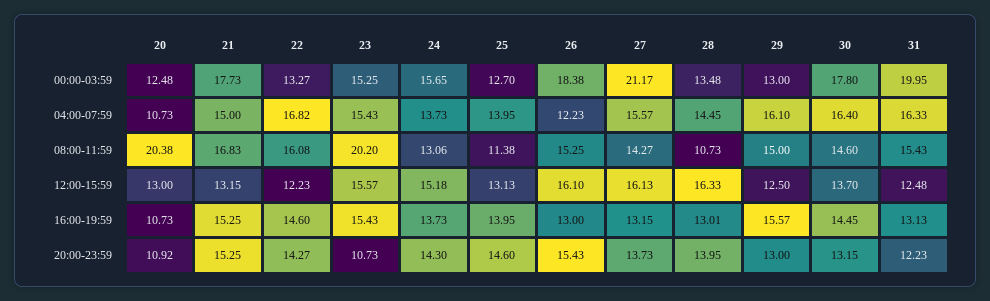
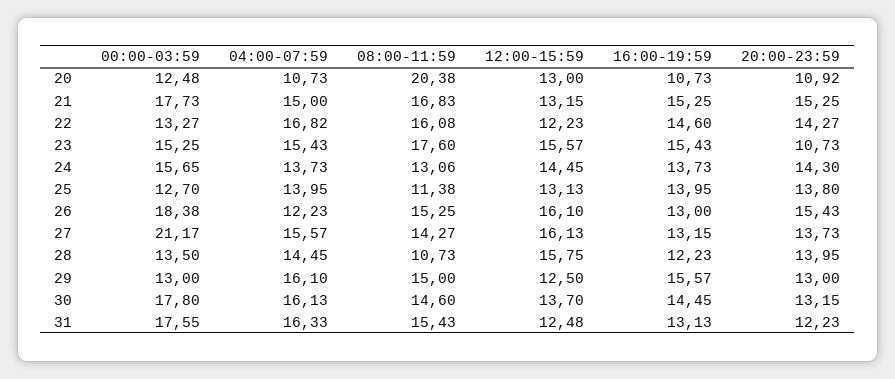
28, 00:00-03:59: 13.48 -> 13.5
31, 00:00-03:59: 19.95 -> 17.55
30, 04:00-07:59: 16.4 -> 16.13
23, 08:00-11:59: 20.2 -> 17.6
24, 12:00-15:59: 15.18 -> 14.45
28, 12:00-15:59: 16.33 -> 15.75
28, 16:00-19:59: 13.01 -> 12.23
25, 20:00-23:59: 14.6 -> 13.8

